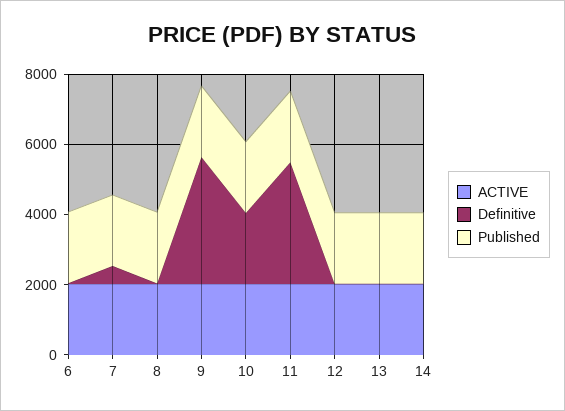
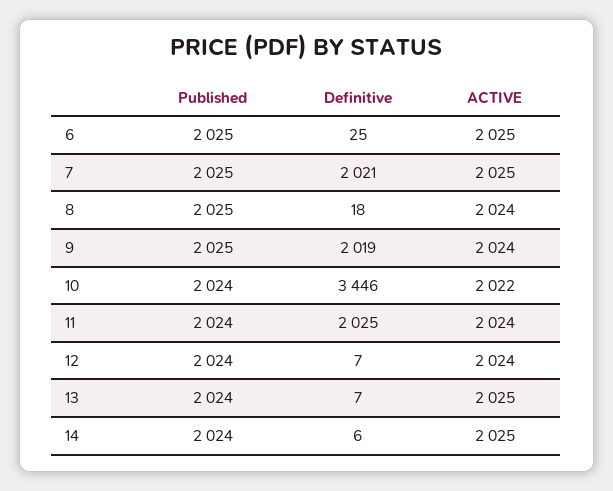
Definitive, 7: 500 -> 2021
Definitive, 9: 3500 -> 2019
Definitive, 10: 2000 -> 3446
Definitive, 11: 3500 -> 2025

